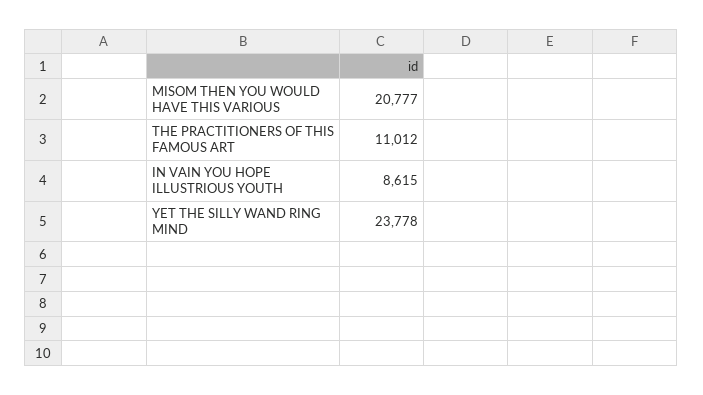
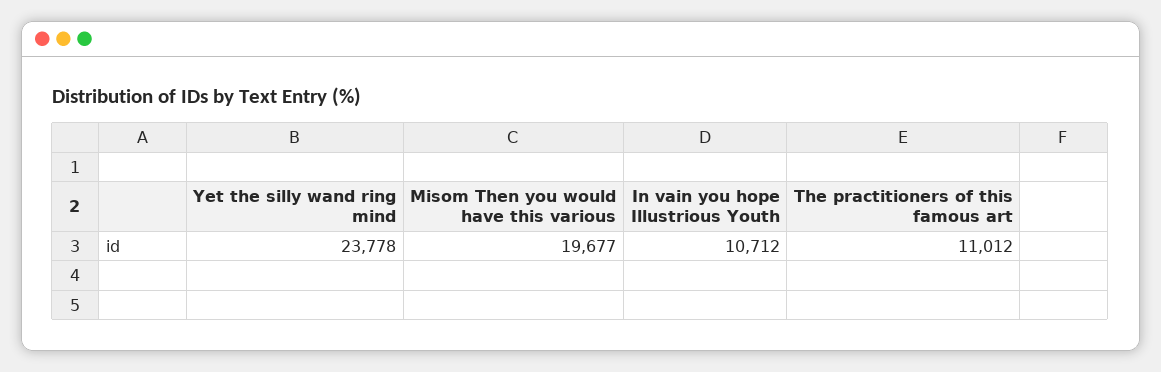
MISOM THEN YOU WOULD HAVE THIS VARIOUS: 20777 -> 19677
IN VAIN YOU HOPE ILLUSTRIOUS YOUTH: 8615 -> 10712

